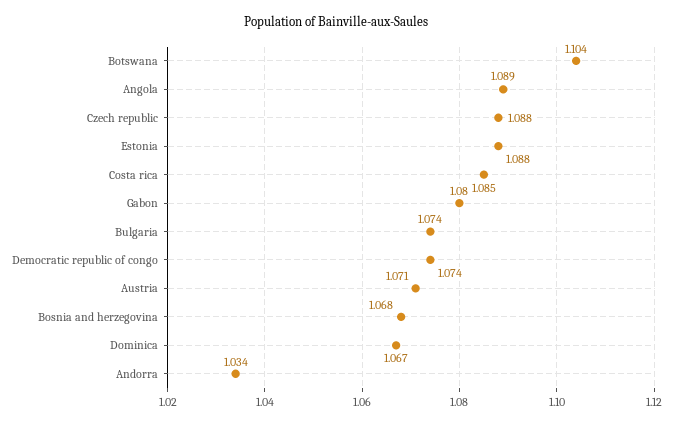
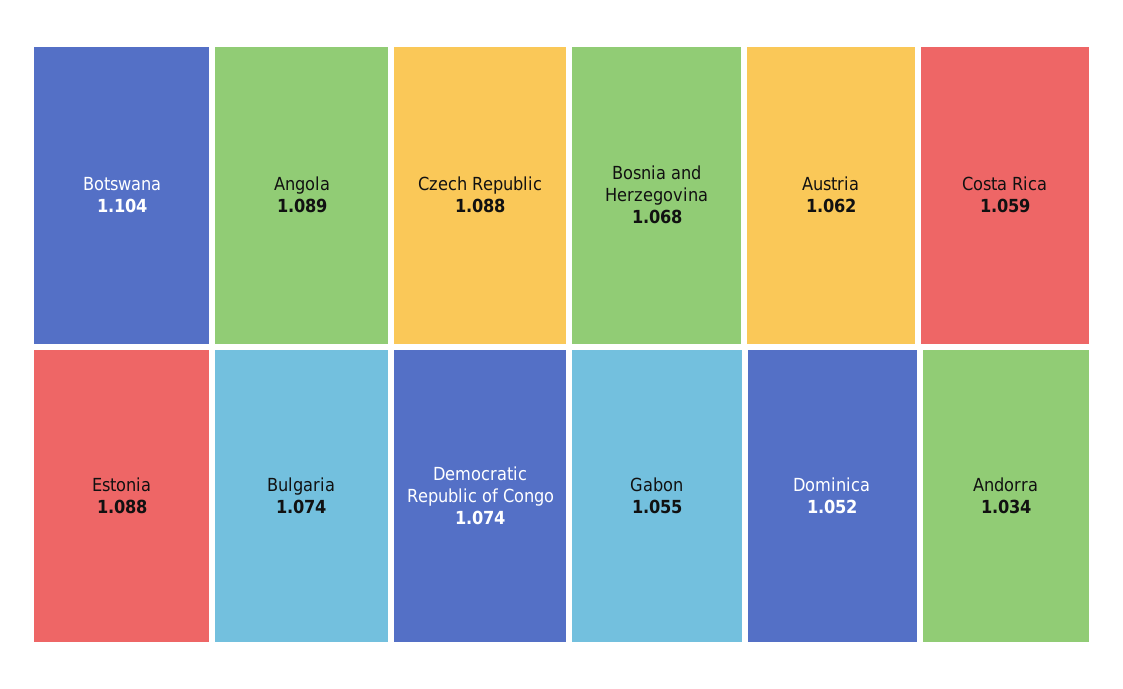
Costa rica: 1.085 -> 1.059
Gabon: 1.08 -> 1.055
Austria: 1.071 -> 1.062
Dominica: 1.067 -> 1.052

